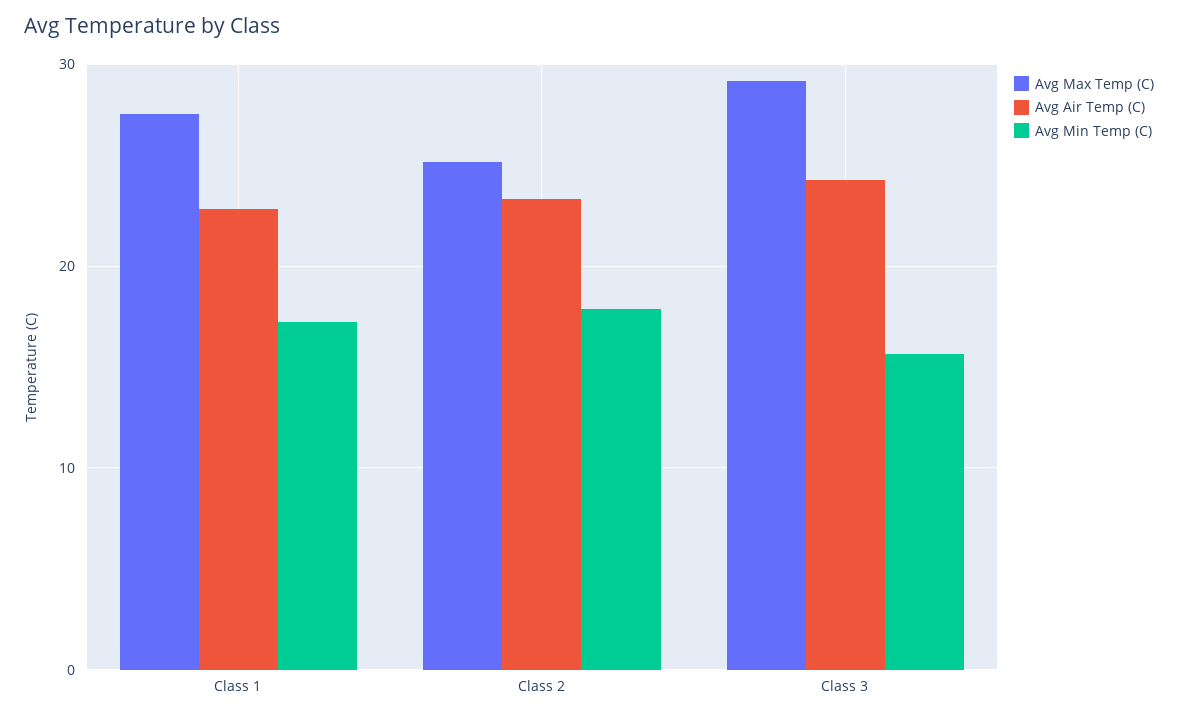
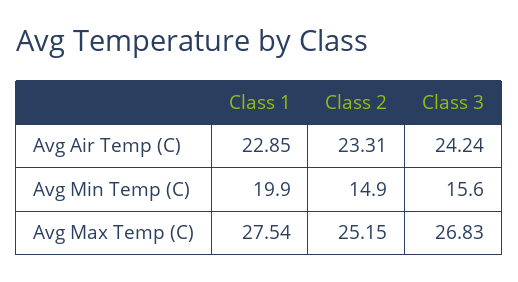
Avg Min Temp (C), Class 1: 17 -> 19.9
Avg Min Temp (C), Class 2: 18 -> 14.9
Avg Max Temp (C), Class 3: 29 -> 26.83

